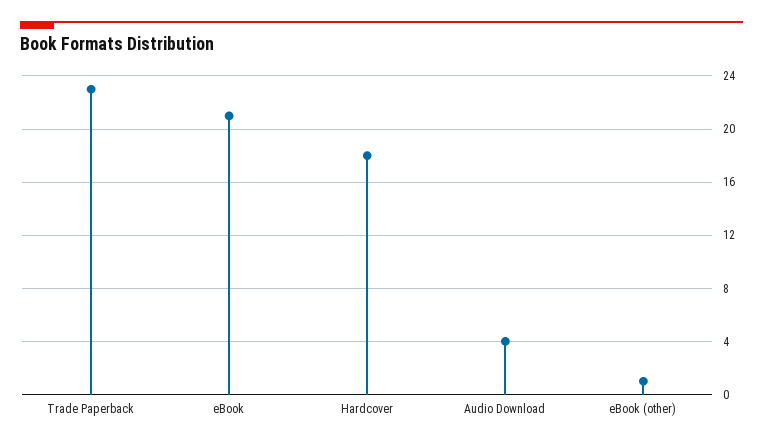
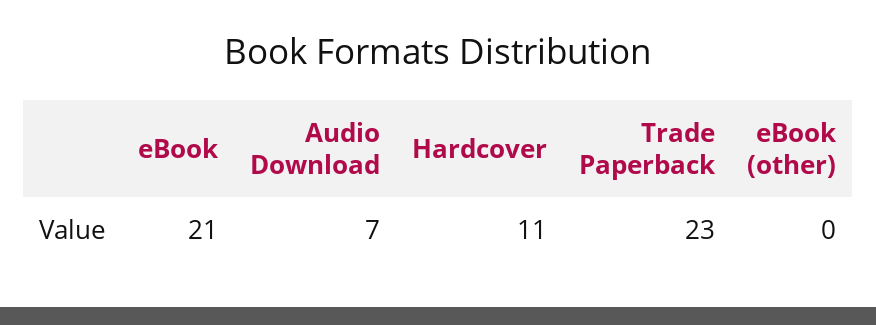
Hardcover: 18 -> 11
Audio Download: 4 -> 7
eBook (other): 1 -> 0

